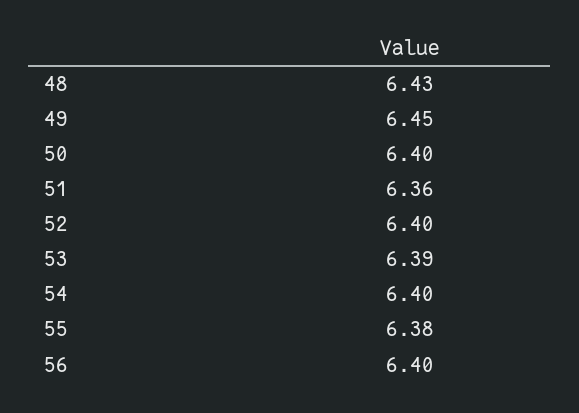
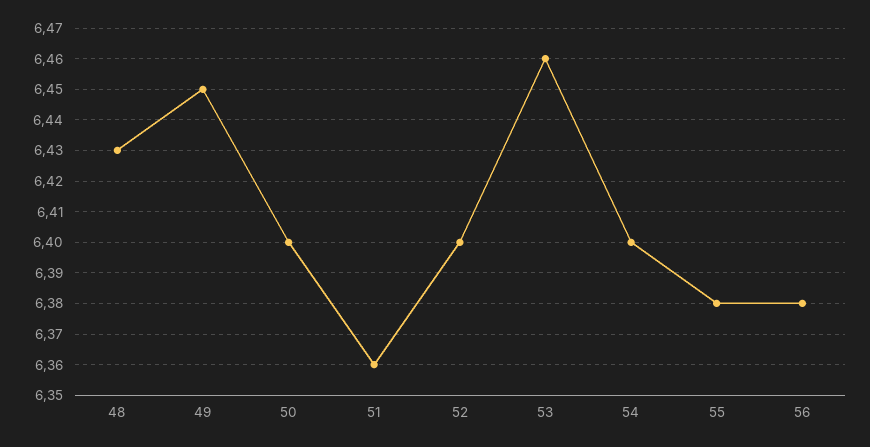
53: 6.39 -> 6.46
56: 6.4 -> 6.38

